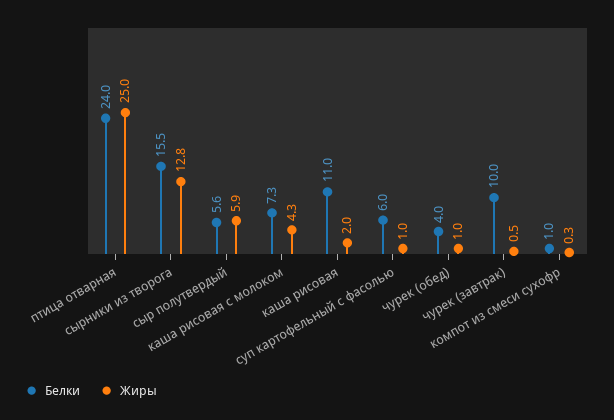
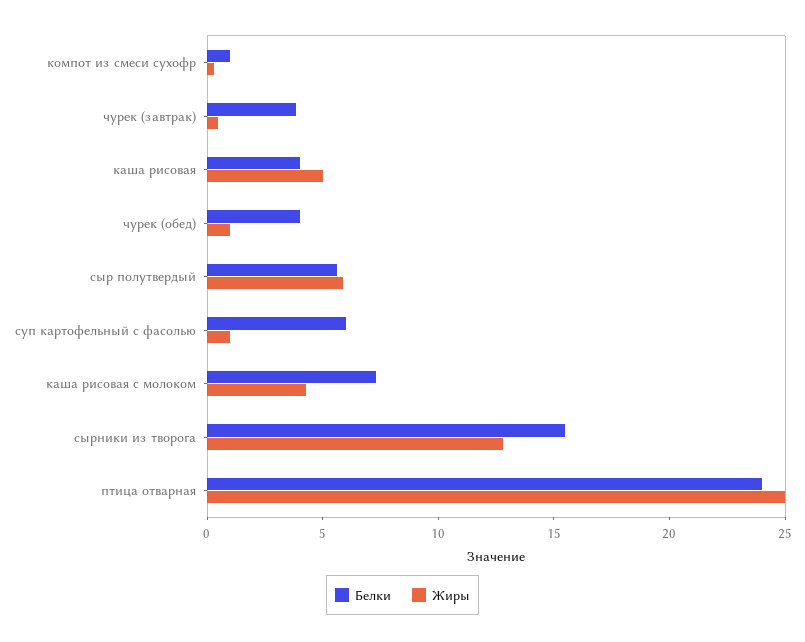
Белки, каша рисовая: 11 -> 4
Жиры, каша рисовая: 2 -> 5
Белки, чурек (завтрак): 10 -> 4

